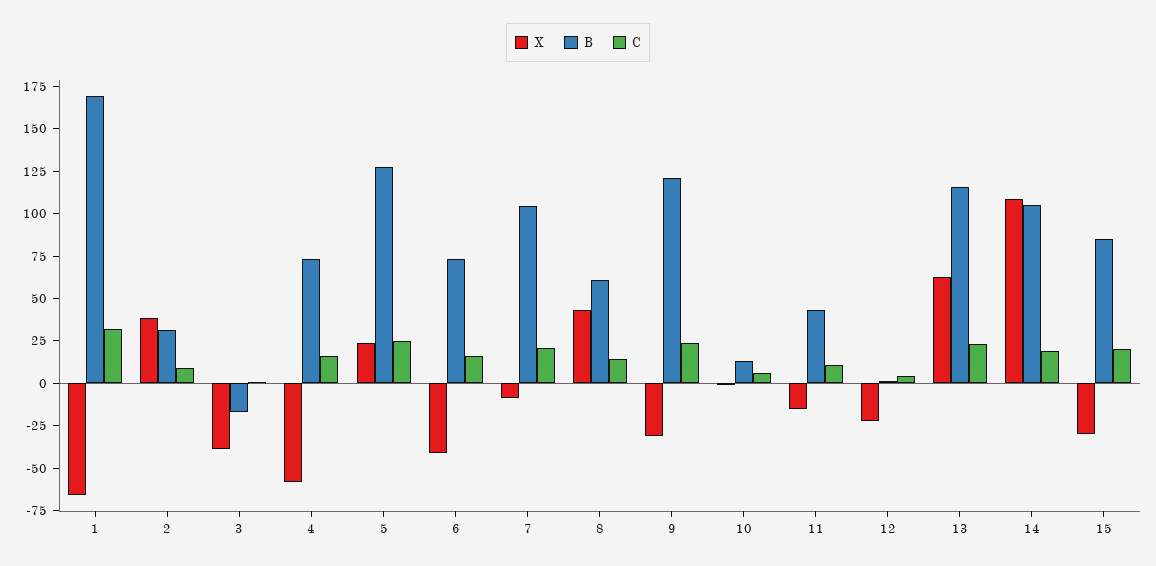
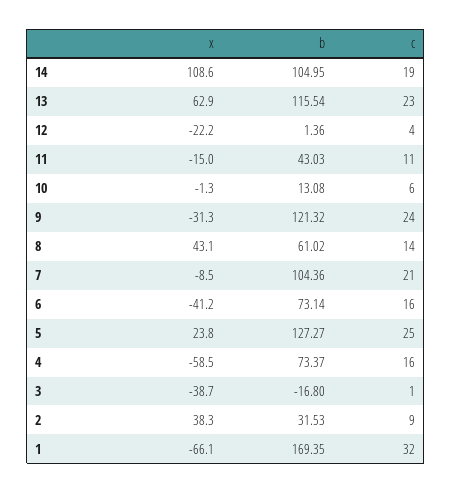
X, 15: -30 -> none
B, 15: 85 -> none
C, 15: 20 -> none

